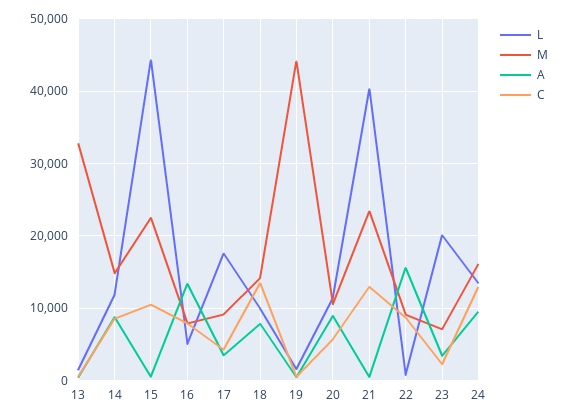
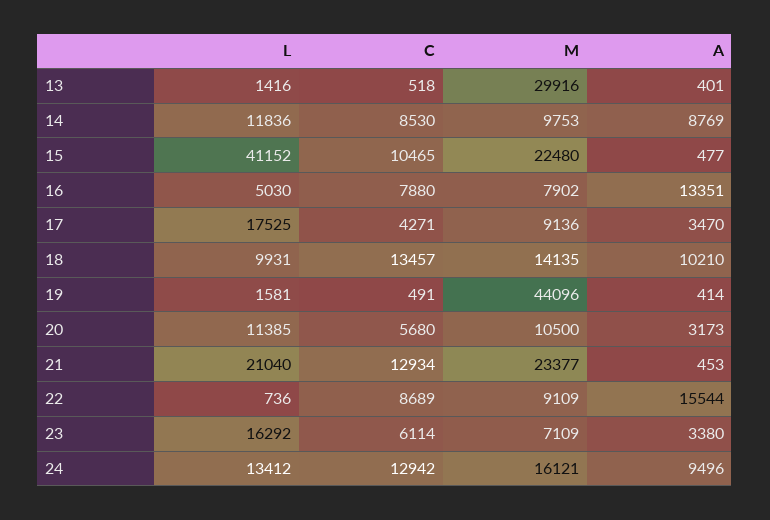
M, 13: 33000 -> 29916
M, 14: 15000 -> 9753
L, 15: 44000 -> 41152
A, 18: 8000 -> 10210
A, 20: 9000 -> 3173
L, 21: 40000 -> 21040
L, 23: 20000 -> 16292
C, 23: 2000 -> 6114

